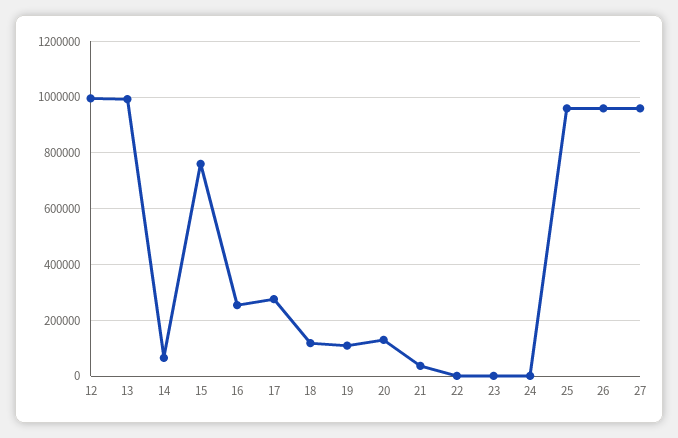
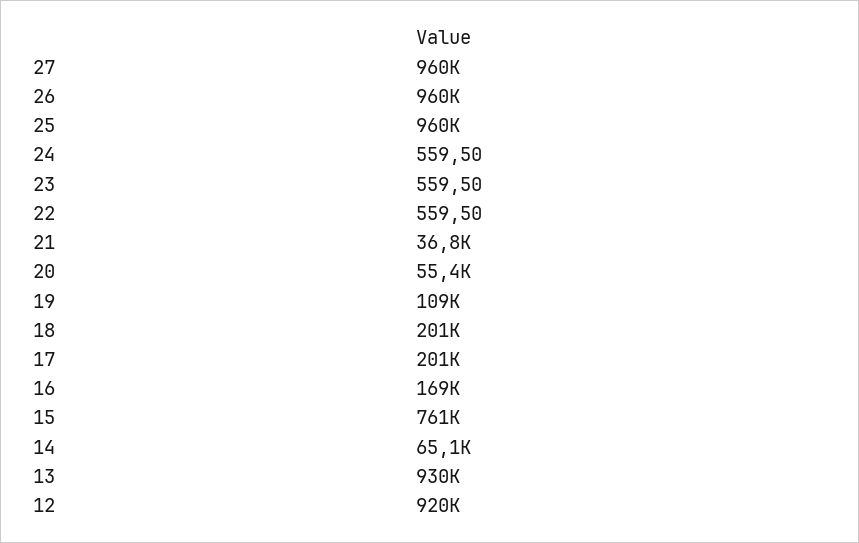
12: 1000000 -> 920000
13: 1000000 -> 930000
16: 250000 -> 169000
17: 275000 -> 201000
18: 125000 -> 201000
20: 125000 -> 55400

